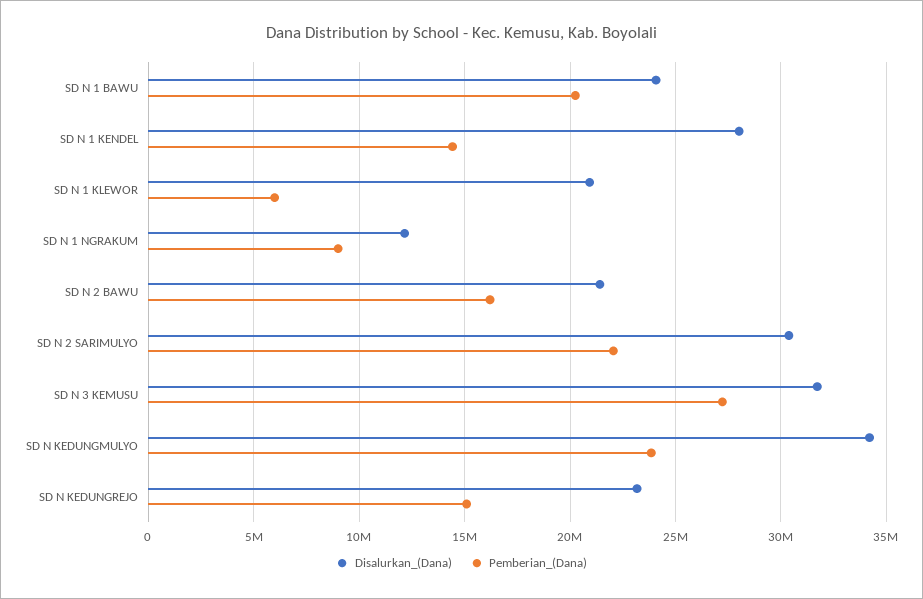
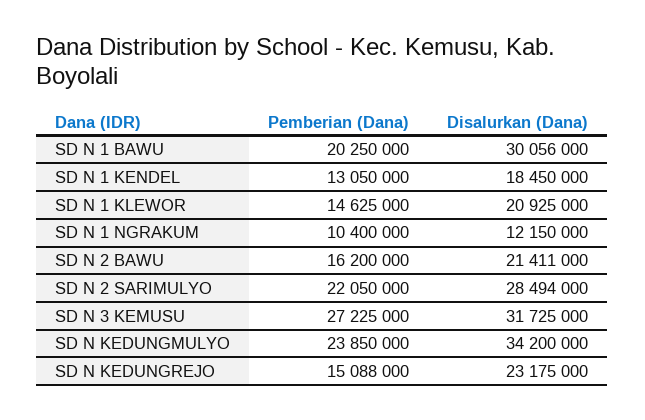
Disalurkan_(Dana), SD N 1 BAWU: 24000000 -> 30056000
Disalurkan_(Dana), SD N 1 KENDEL: 28000000 -> 18450000
Pemberian_(Dana), SD N 1 KENDEL: 14500000 -> 13050000
Pemberian_(Dana), SD N 1 KLEWOR: 6000000 -> 14625000
Pemberian_(Dana), SD N 1 NGRAKUM: 9000000 -> 10400000
Disalurkan_(Dana), SD N 2 SARIMULYO: 30500000 -> 28494000

